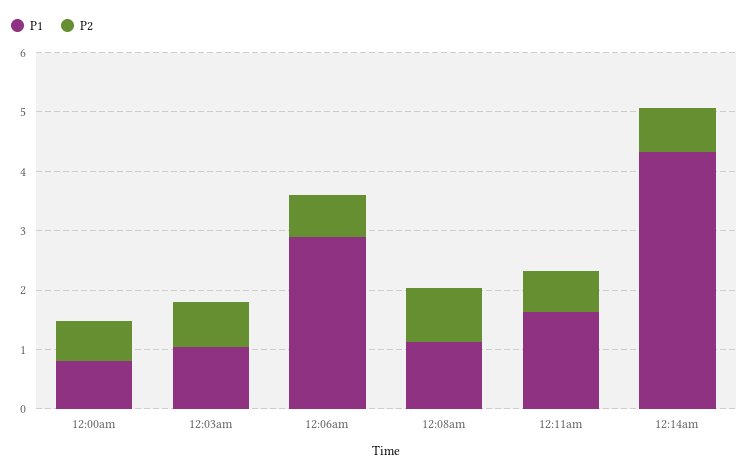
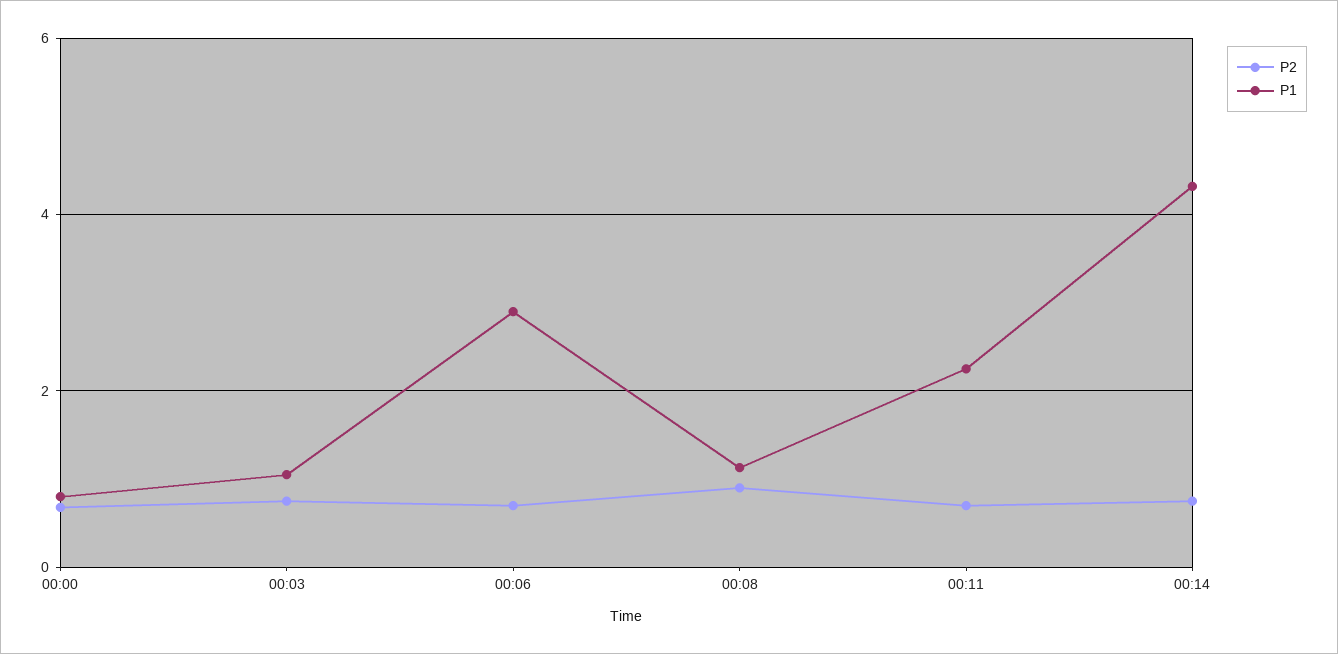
P1, 12:11am: 1.6 -> 2.2

